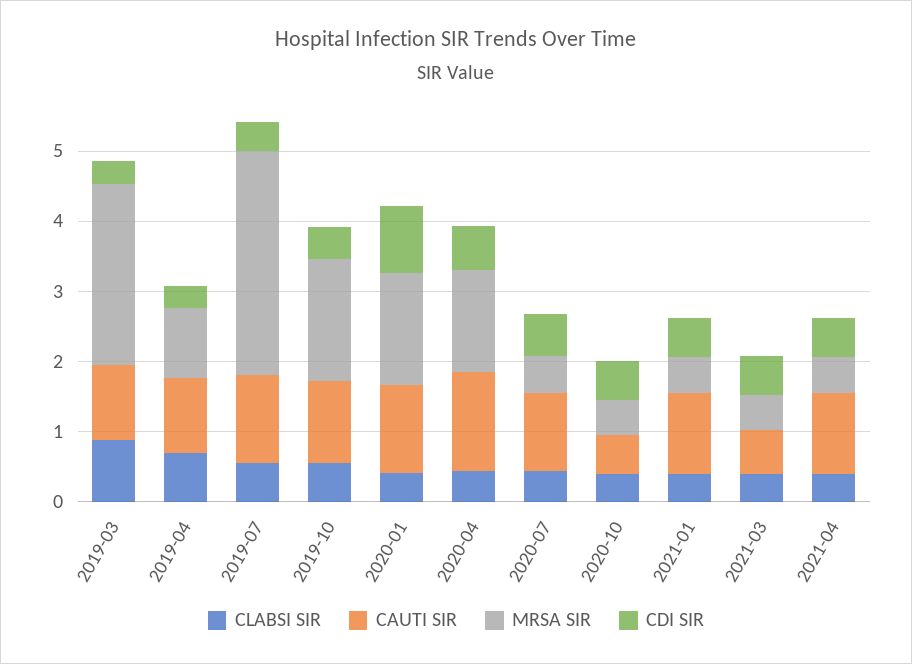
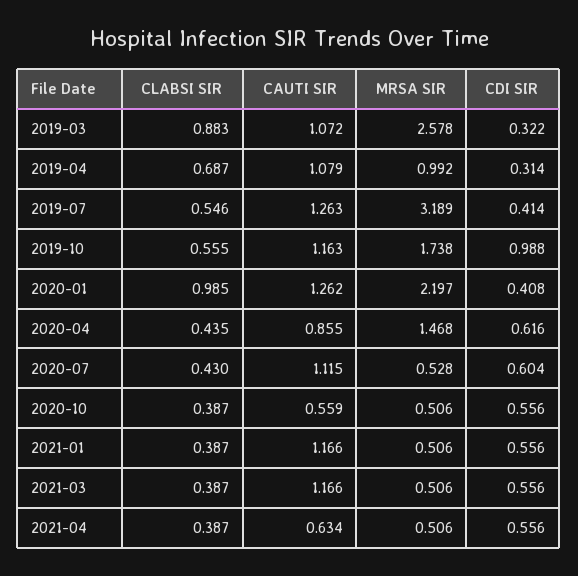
CDI SIR, 2019-10: 0.4 -> 0.988
CLABSI SIR, 2020-01: 0.4 -> 0.985
MRSA SIR, 2020-01: 1.6 -> 2.197
CDI SIR, 2020-01: 1 -> 0.408
CAUTI SIR, 2020-04: 1.4 -> 0.855
CAUTI SIR, 2021-03: 0.6 -> 1.166
CAUTI SIR, 2021-04: 1.2 -> 0.634

